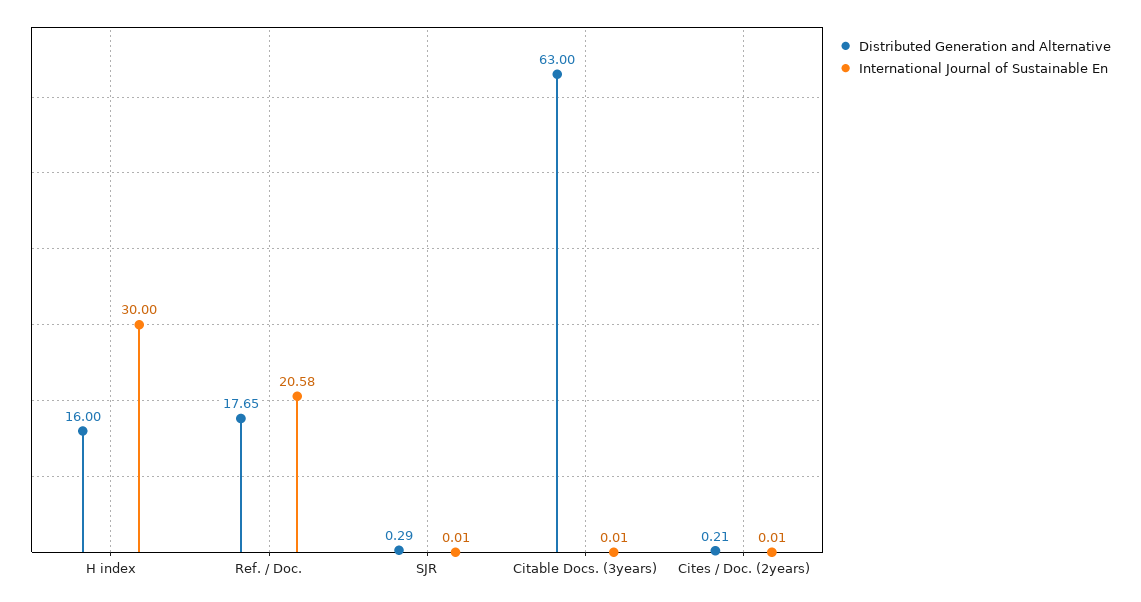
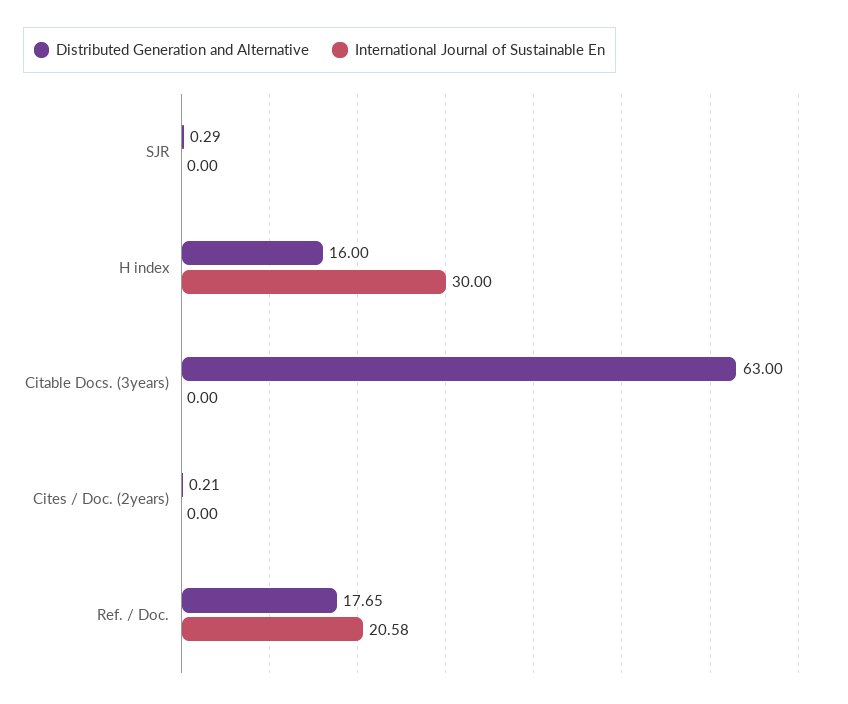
International Journal of Sustainable En, SJR: 0.01 -> 0
International Journal of Sustainable En, Citable Docs. (3years): 0.01 -> 0
International Journal of Sustainable En, Cites / Doc. (2years): 0.01 -> 0

